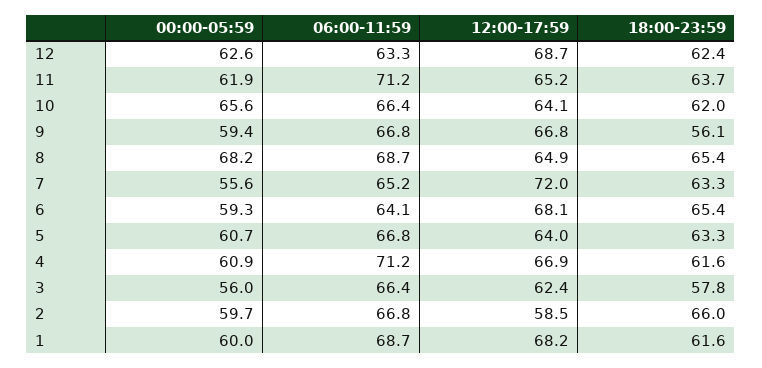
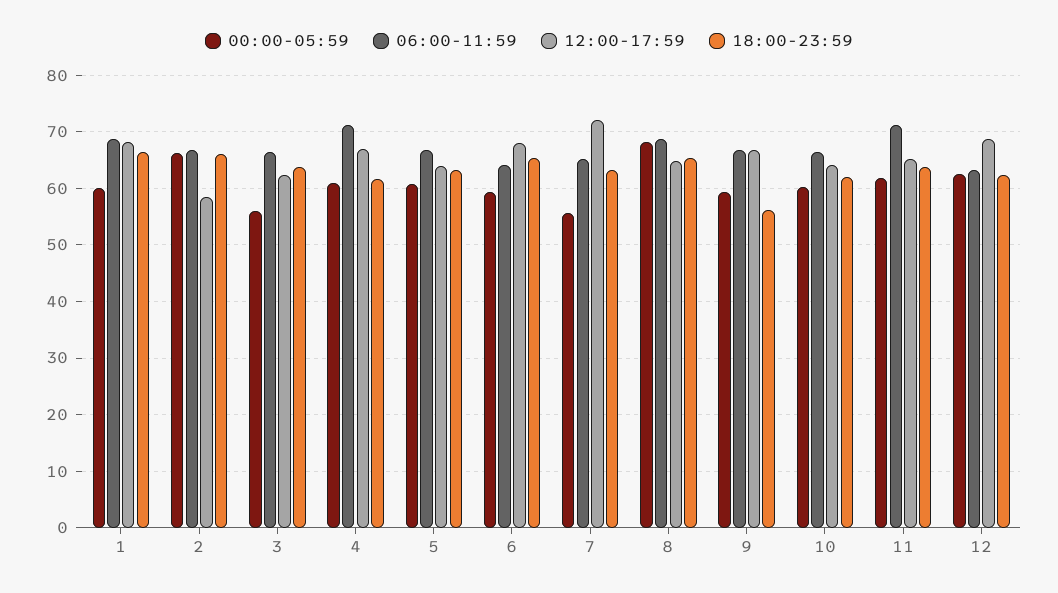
00:00-05:59, 10: 65.6 -> 60
18:00-23:59, 3: 57.8 -> 64
00:00-05:59, 2: 59.7 -> 66
18:00-23:59, 1: 61.6 -> 66

